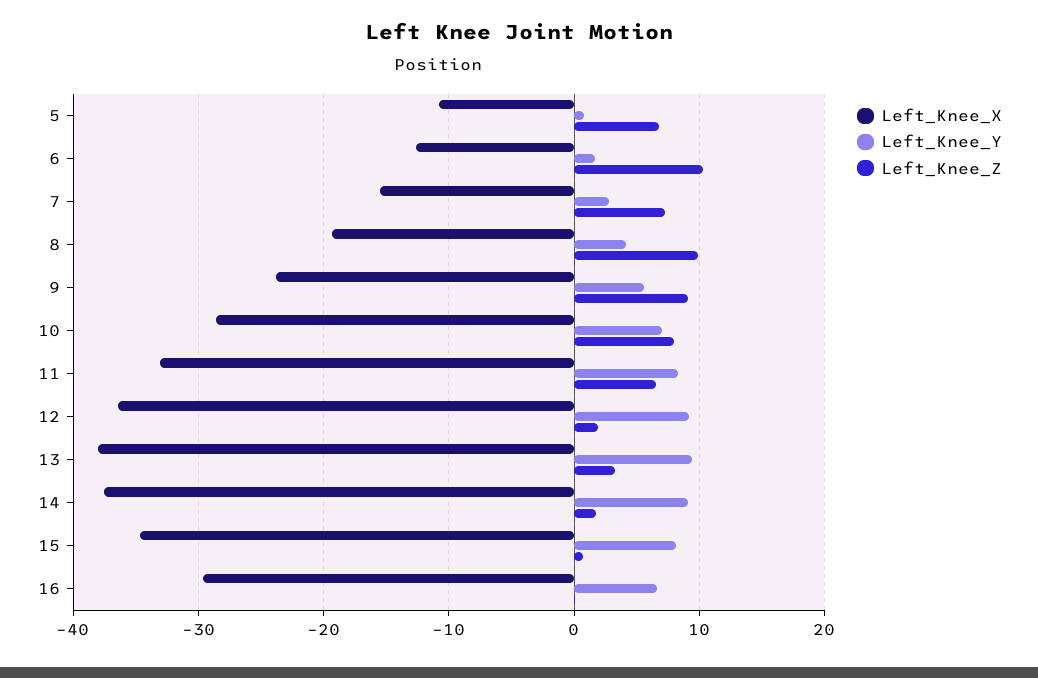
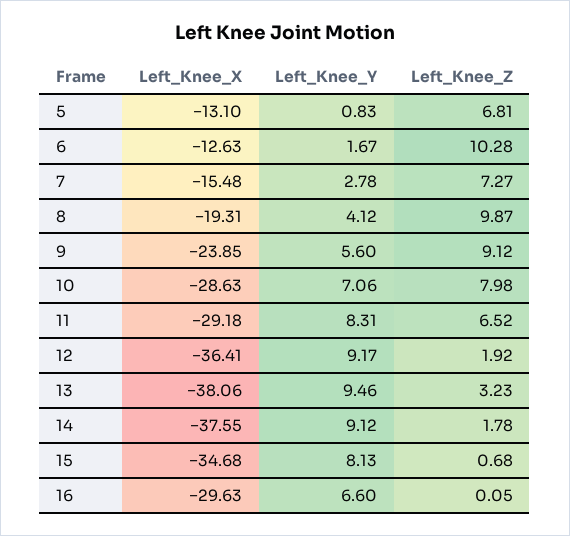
Left_Knee_X, 5: -11 -> -13.1
Left_Knee_X, 11: -33 -> -29.18

